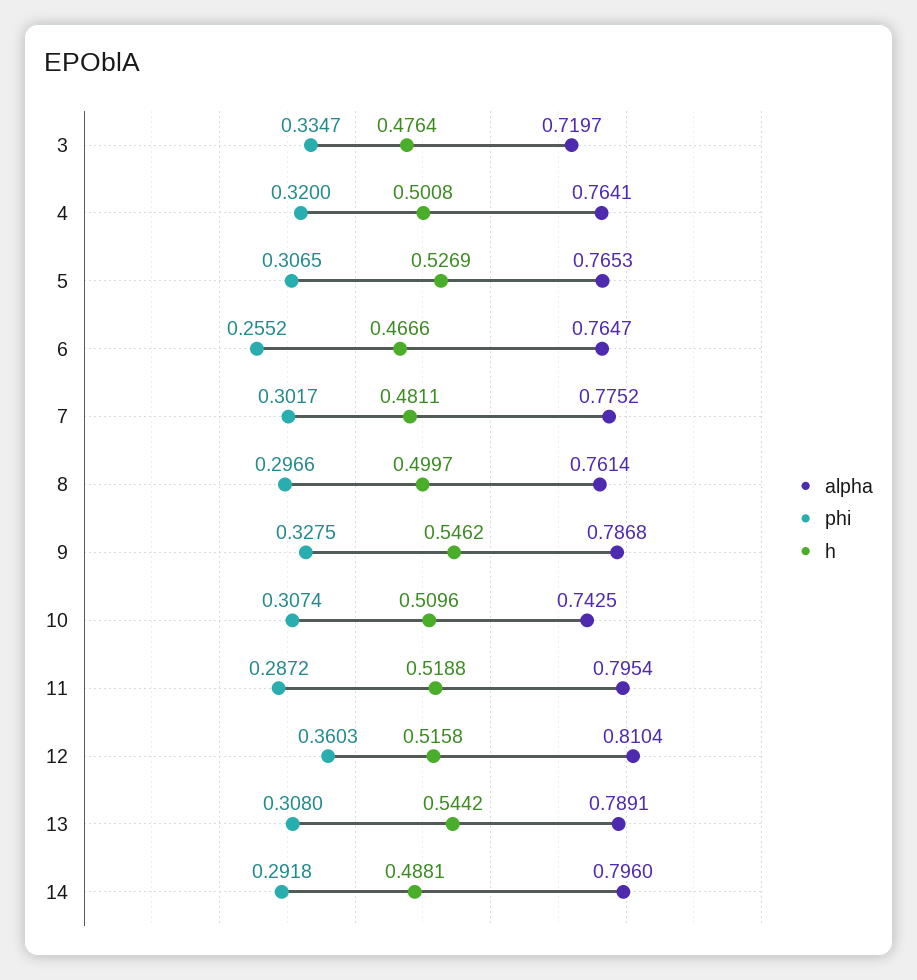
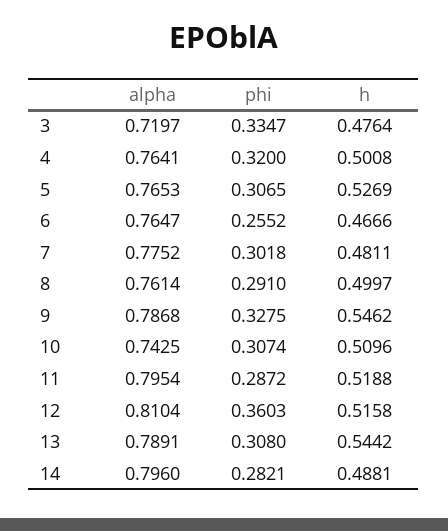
phi, 7: 0.3017 -> 0.3018
phi, 8: 0.2966 -> 0.291
phi, 14: 0.2918 -> 0.2821

